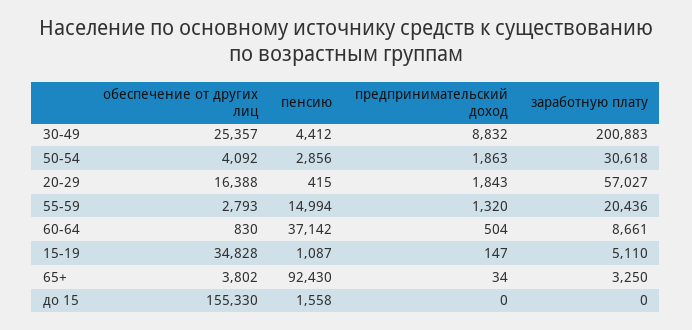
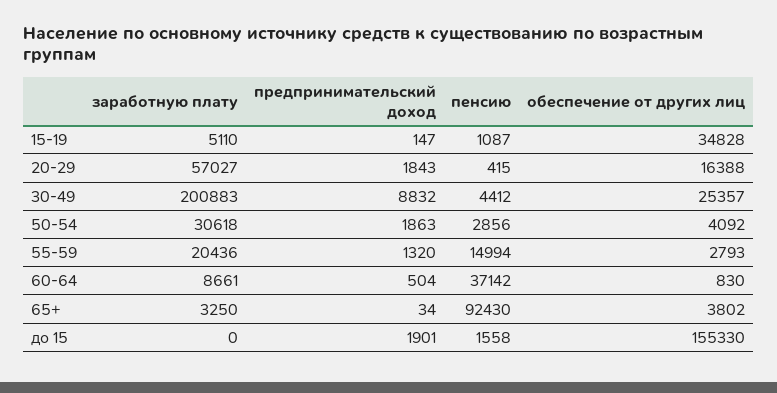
предпринимательский доход, до 15: 0 -> 1901

